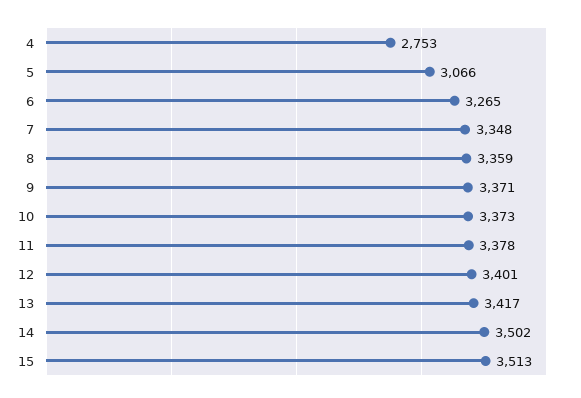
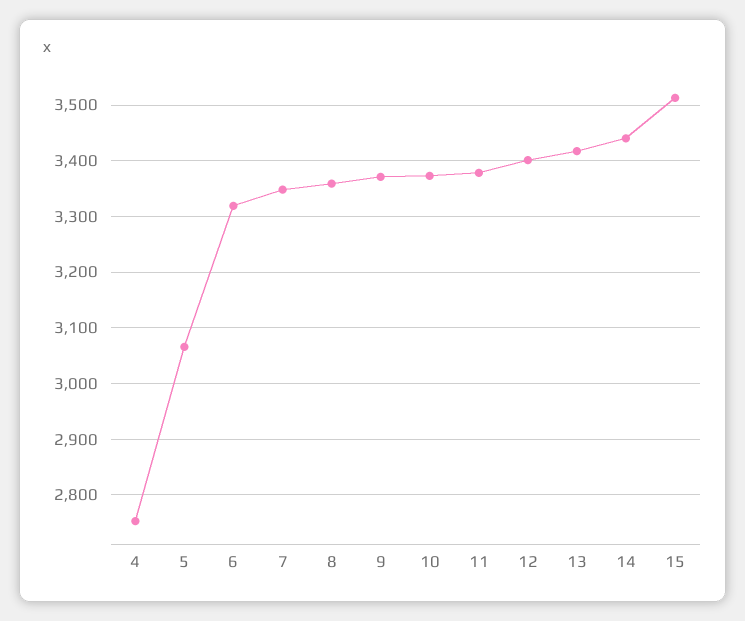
6: 3265 -> 3320
14: 3502 -> 3440

